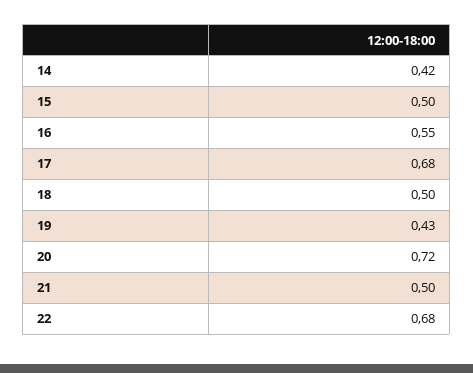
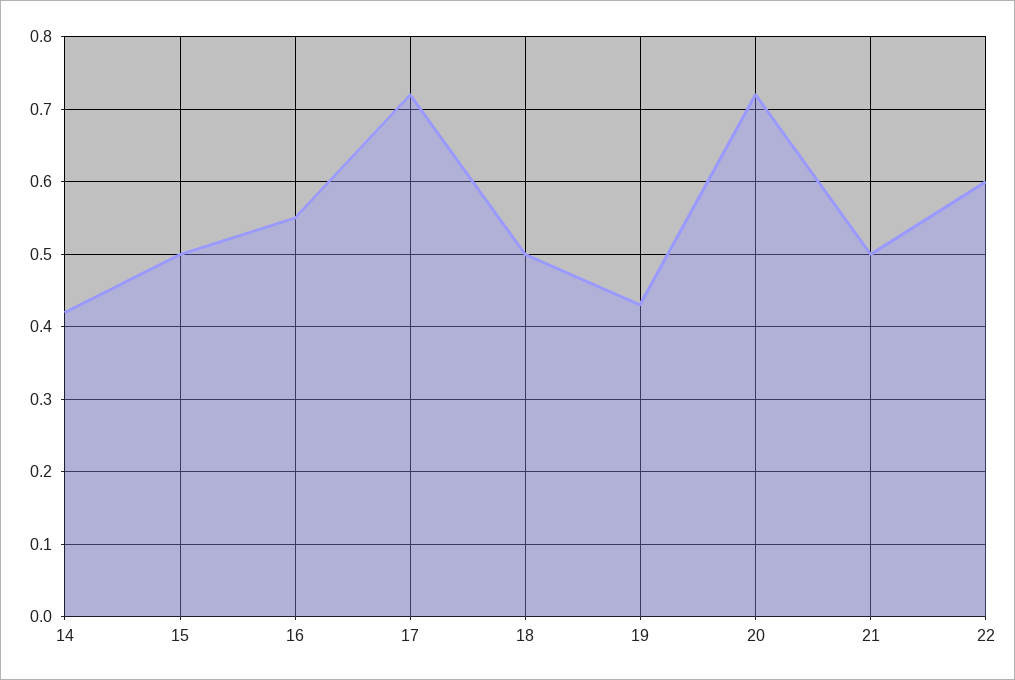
17: 0.68 -> 0.72
22: 0.68 -> 0.6

